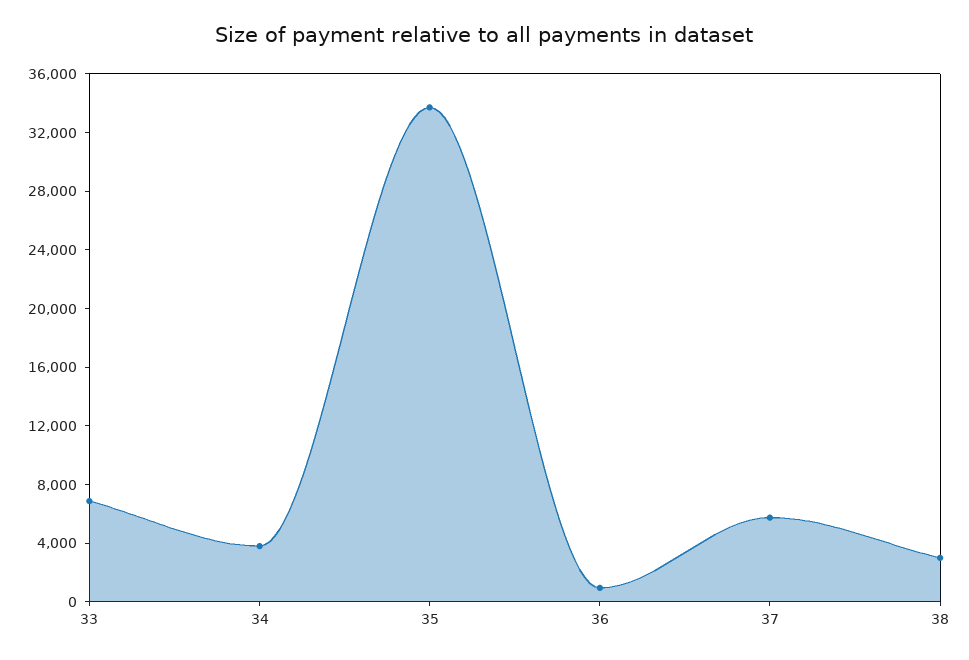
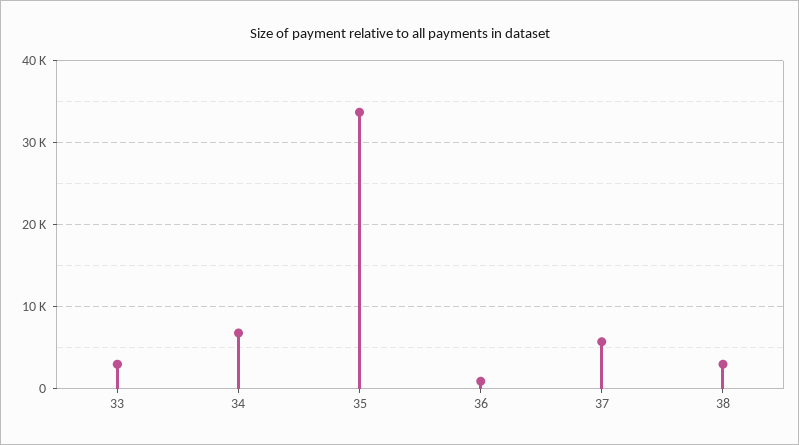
33: 7000 -> 3000
34: 4000 -> 7000

